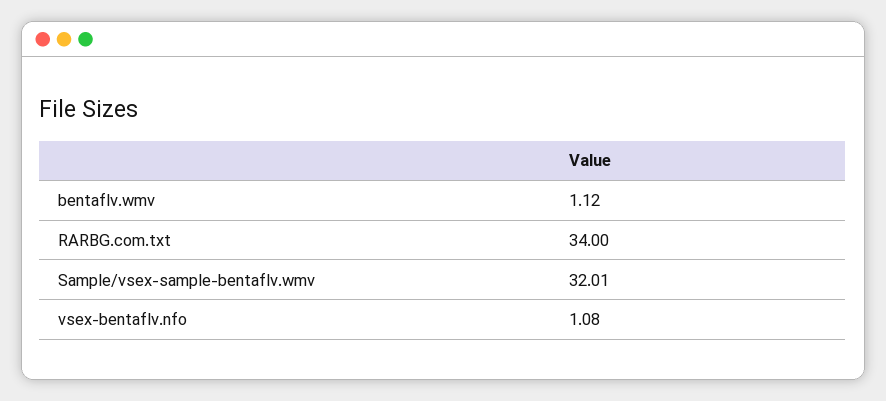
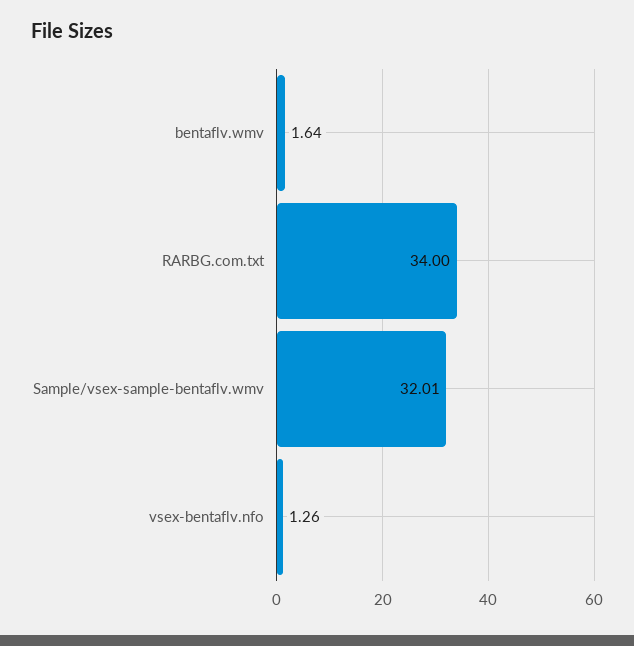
bentaflv.wmv: 1.12 -> 1.64
vsex-bentaflv.nfo: 1.08 -> 1.26

